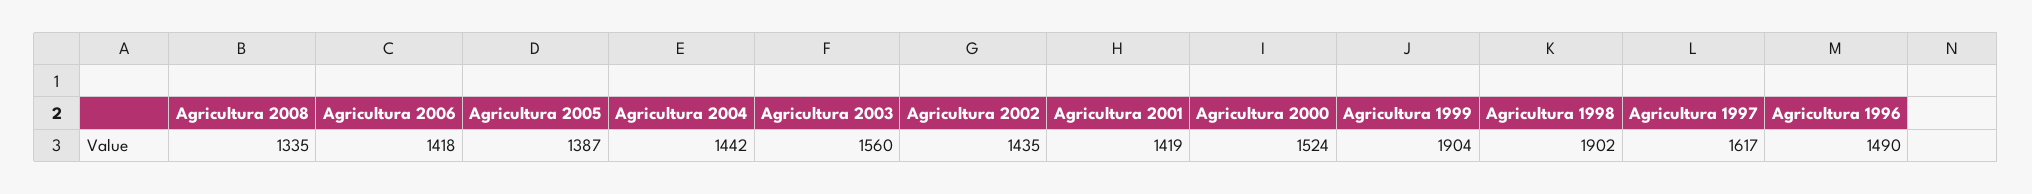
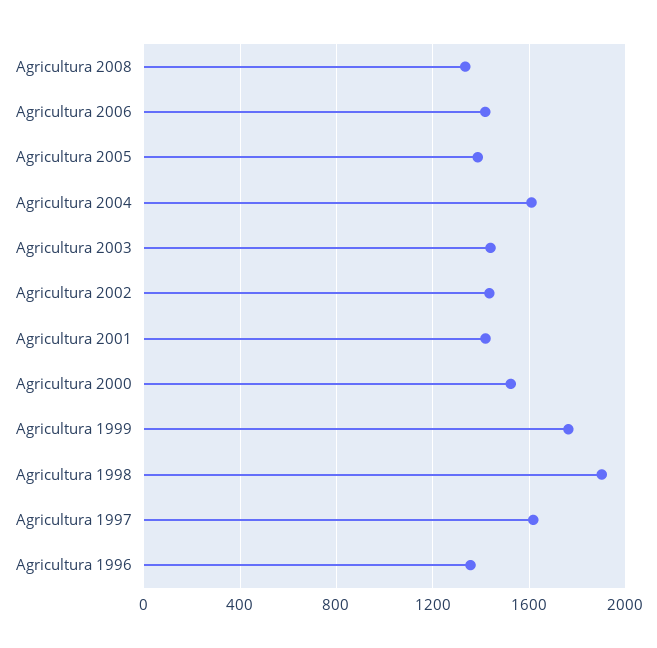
Agricultura 2004: 1442 -> 1600
Agricultura 2003: 1560 -> 1450
Agricultura 1999: 1904 -> 1750
Agricultura 1996: 1490 -> 1350

